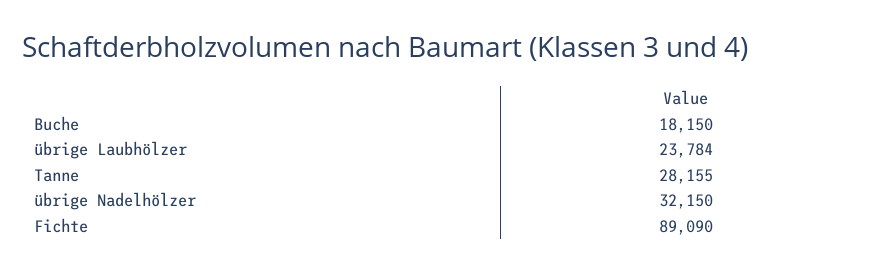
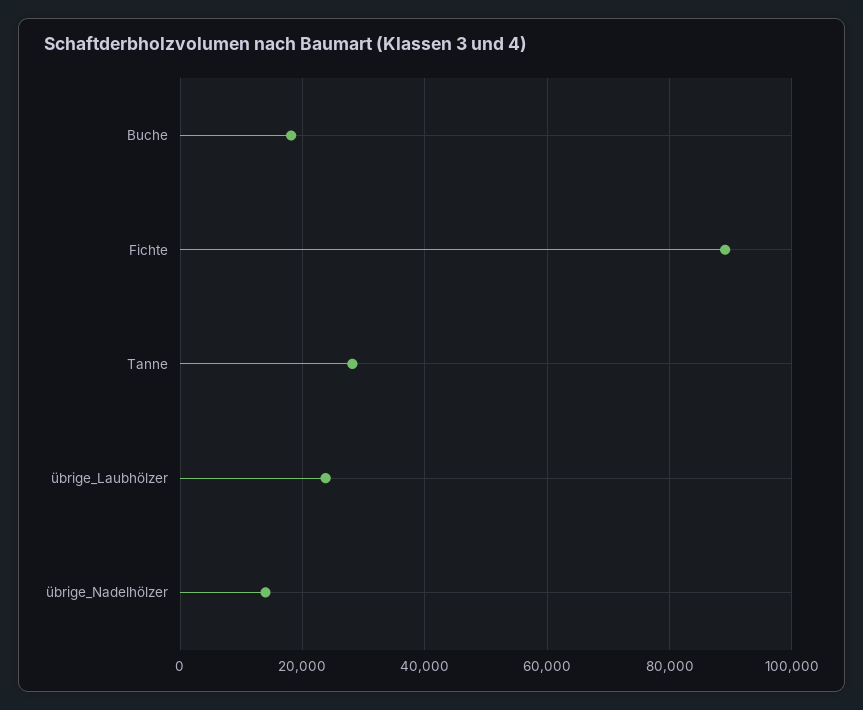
übrige Nadelhölzer: 32150 -> 14000

